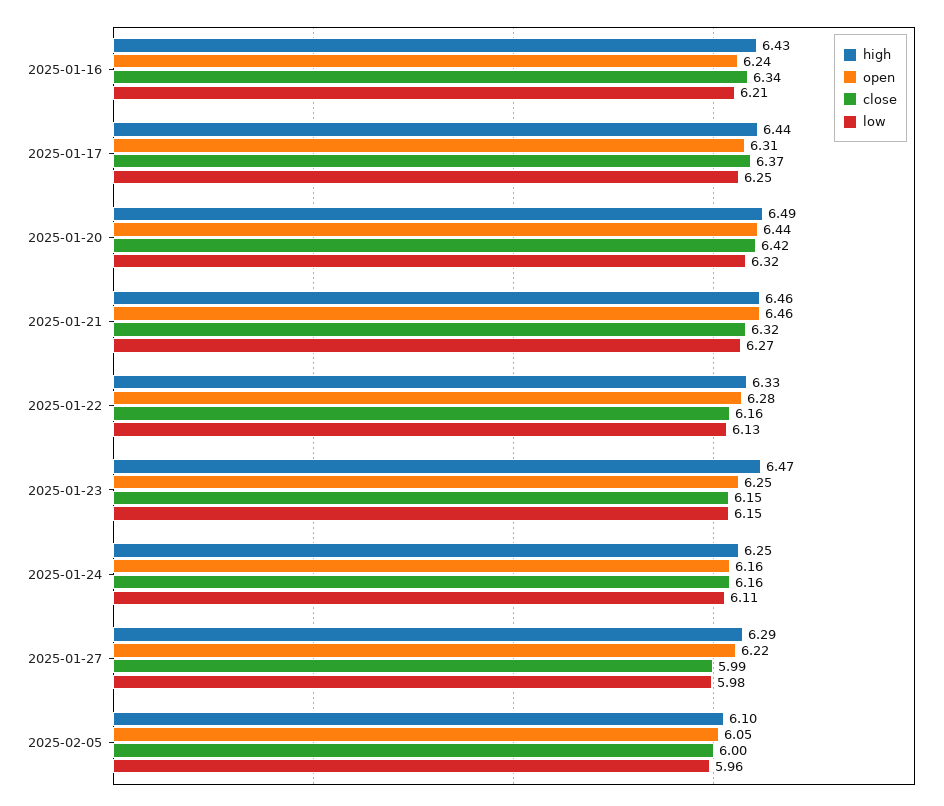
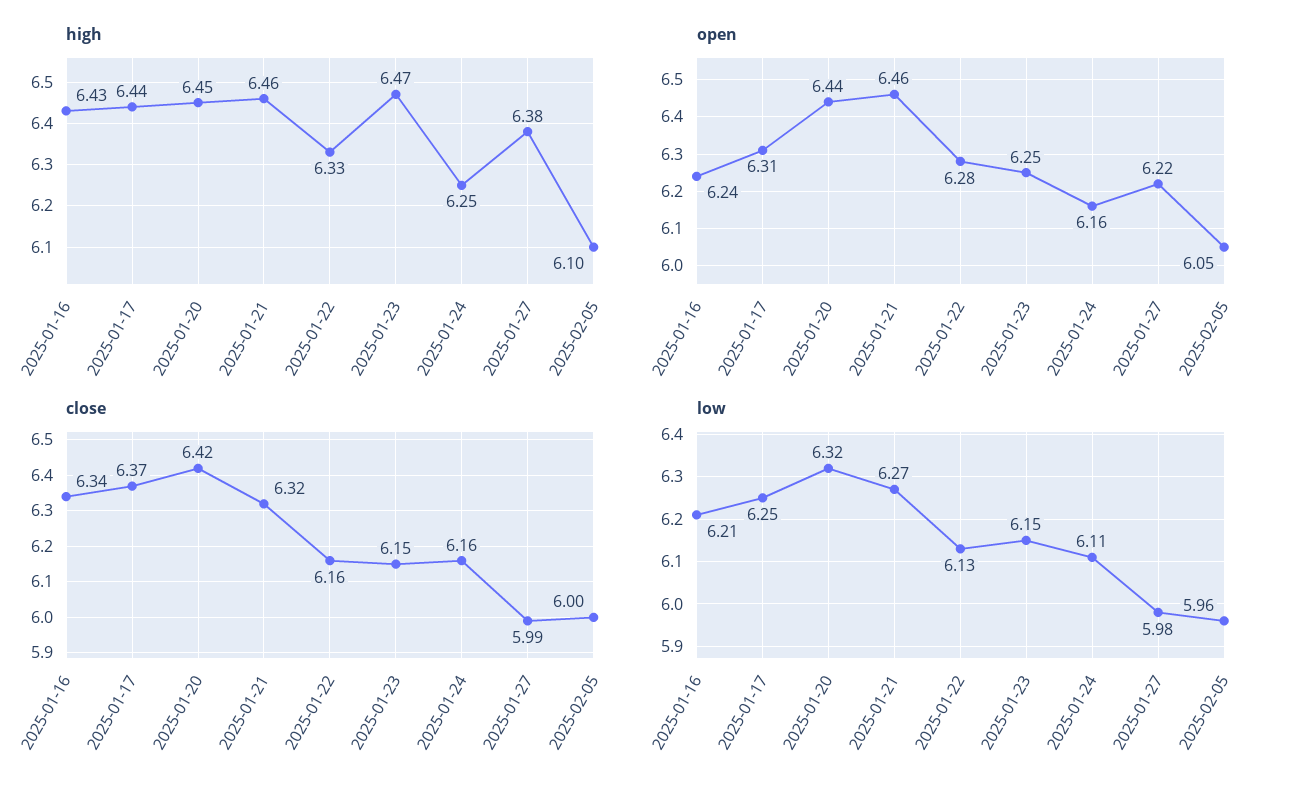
high, 2025-01-20: 6.49 -> 6.45
high, 2025-01-27: 6.29 -> 6.38

